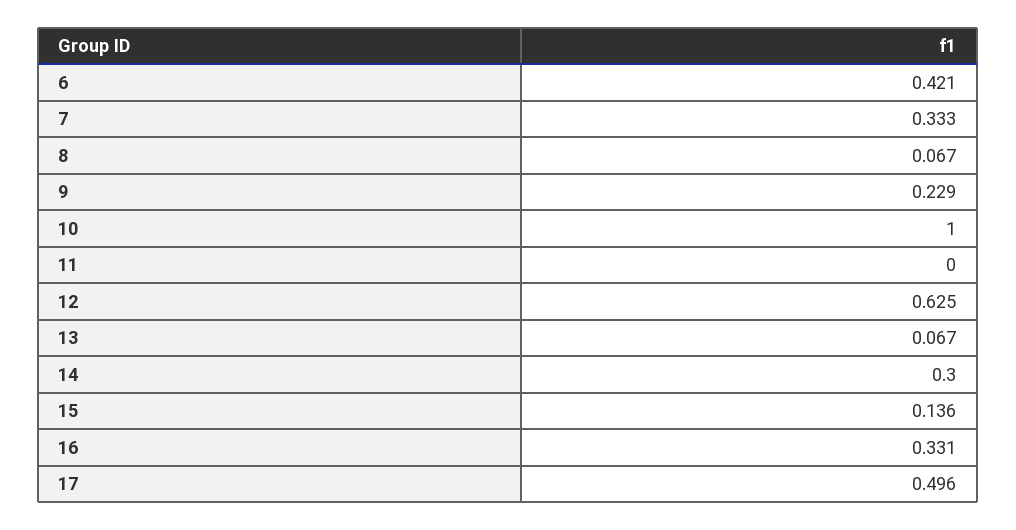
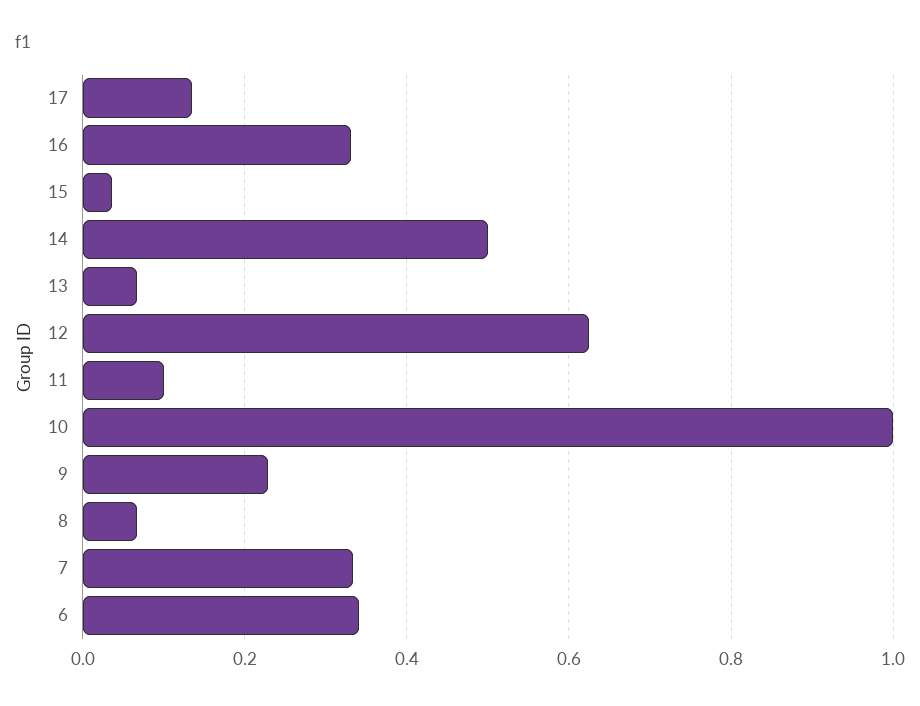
6: 0.421 -> 0.34
11: 0 -> 0.1
14: 0.3 -> 0.5
15: 0.136 -> 0.04
17: 0.496 -> 0.14

